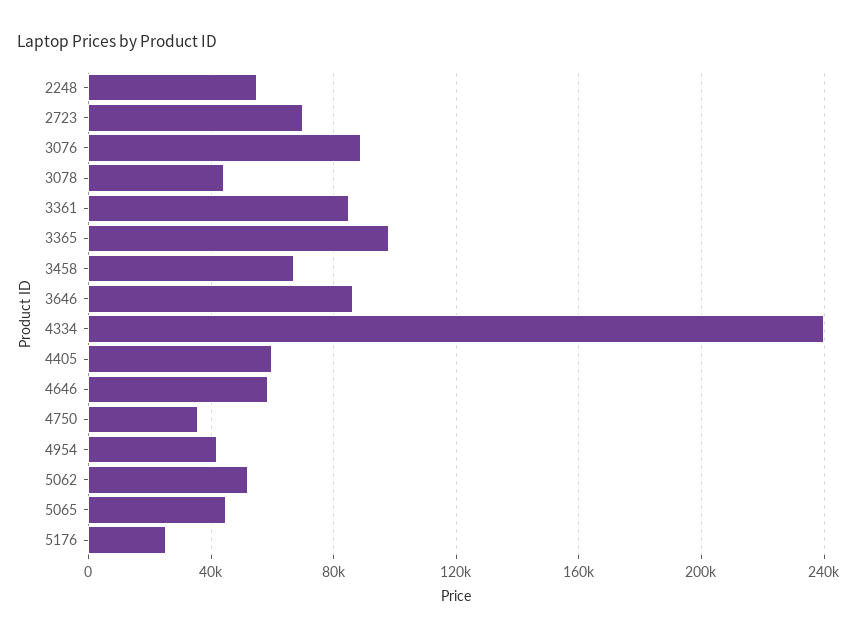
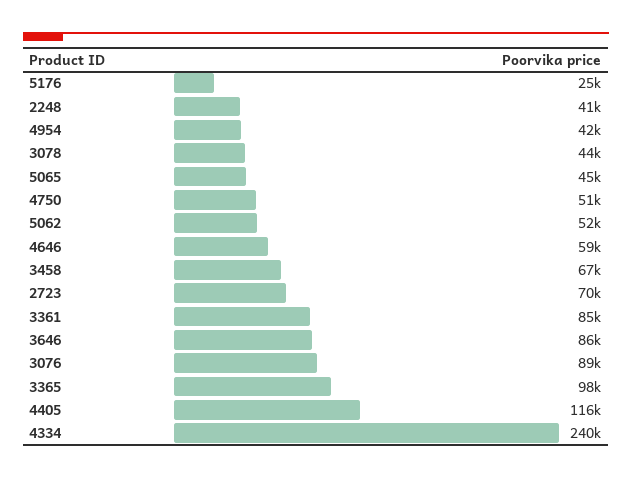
2248: 55000 -> 41000
4405: 60000 -> 116000
4750: 35000 -> 51000

